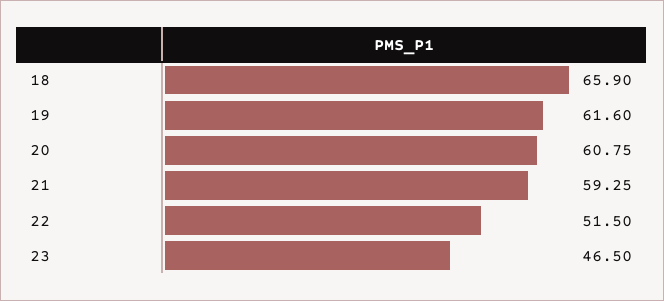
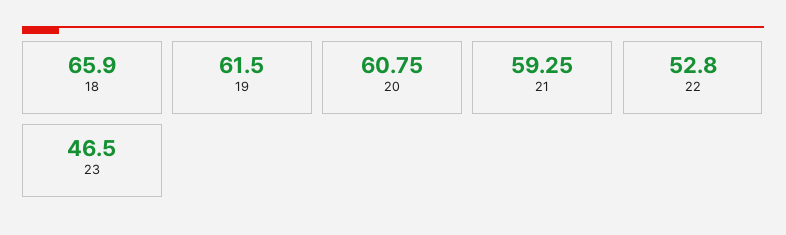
19: 61.6 -> 61.5
22: 51.5 -> 52.8

